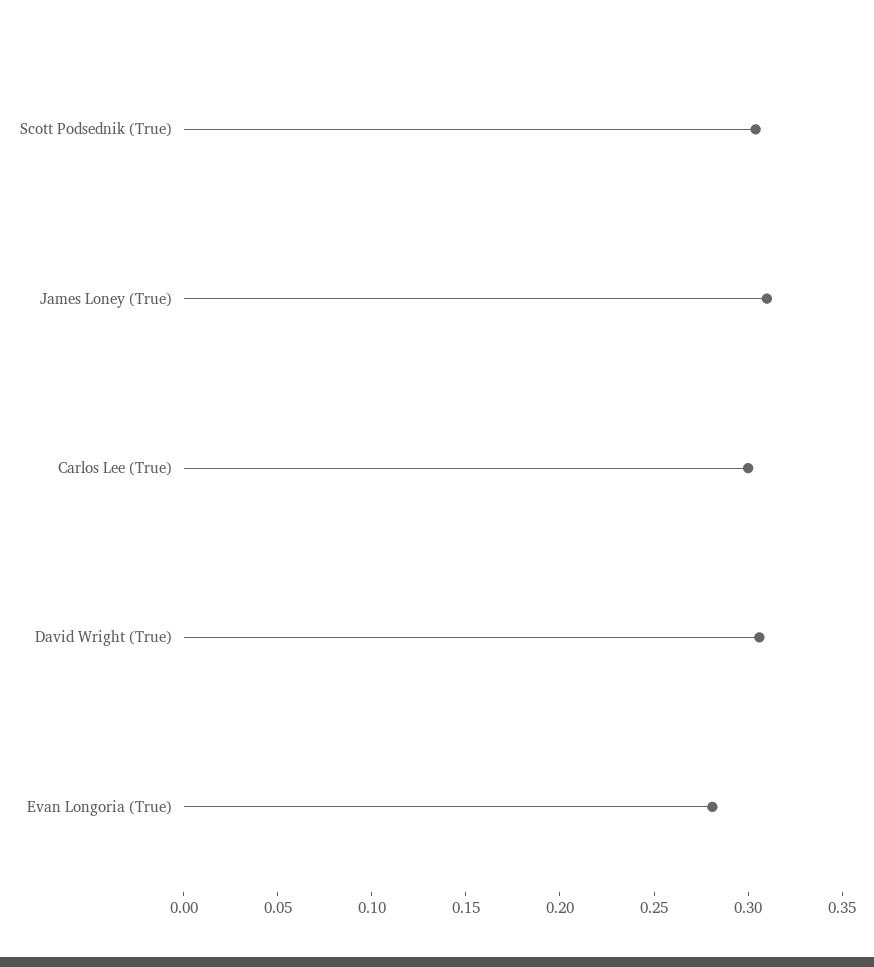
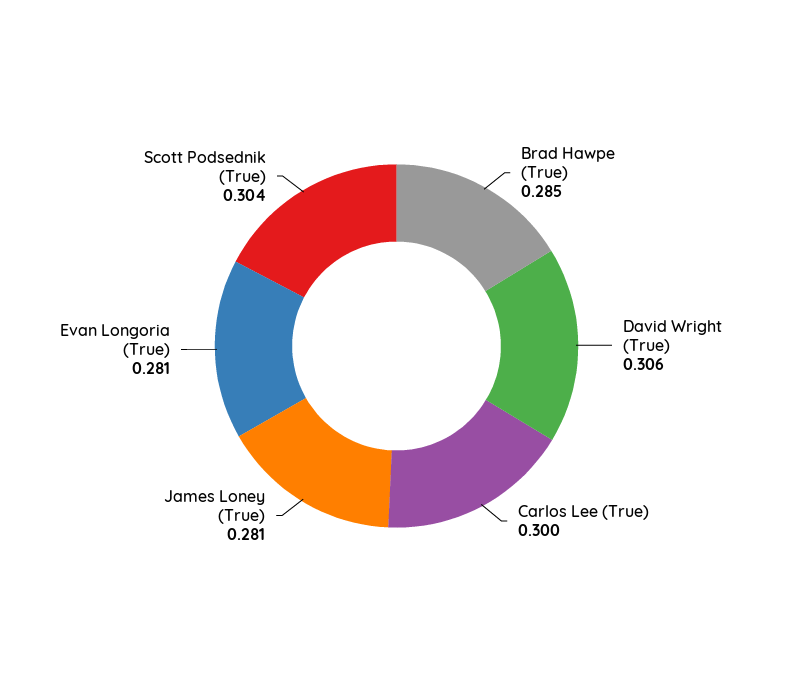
James Loney (True): 0.31 -> 0.281
Brad Hawpe (True): none -> 0.285

